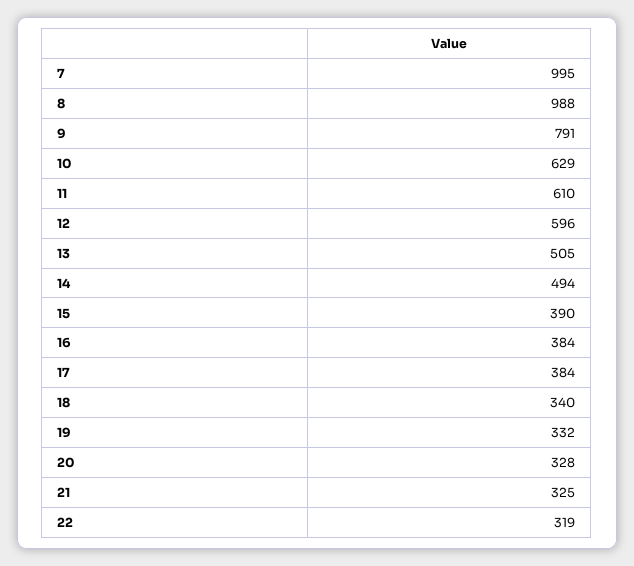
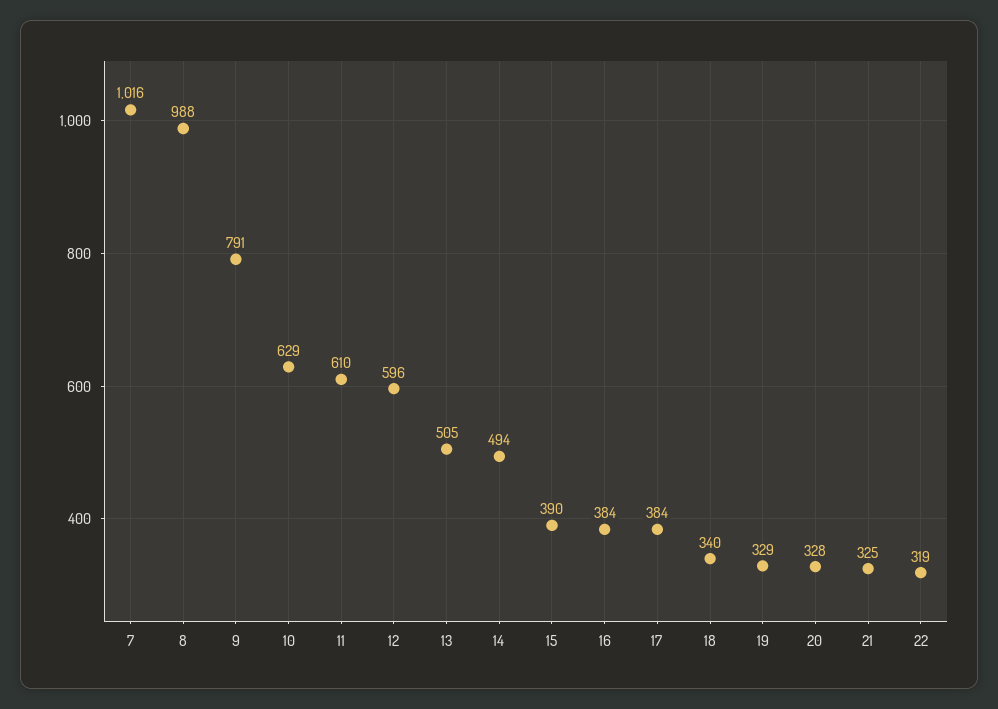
7: 995 -> 1016
19: 332 -> 329

